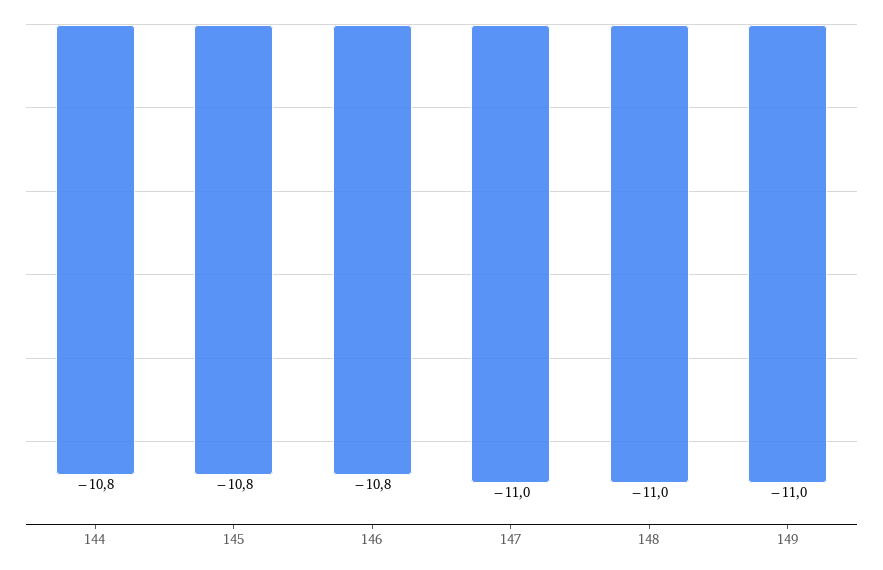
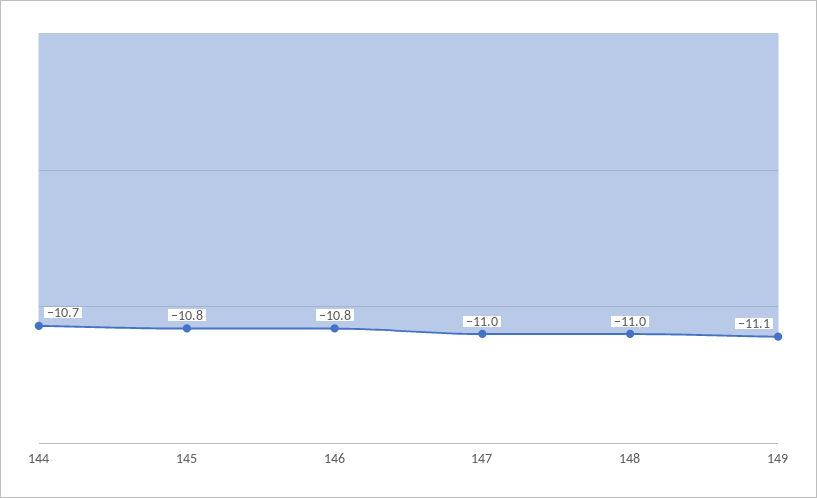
144: -10.8 -> -10.7
149: -11 -> -11.1

